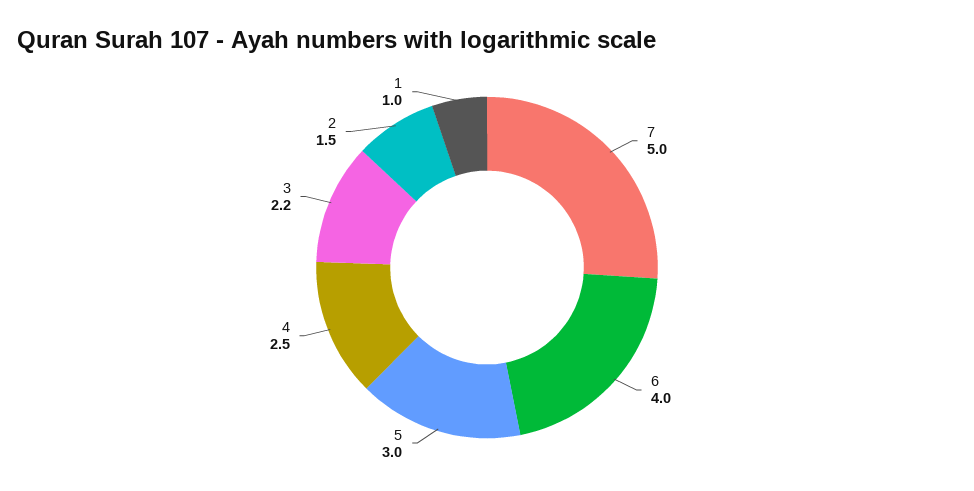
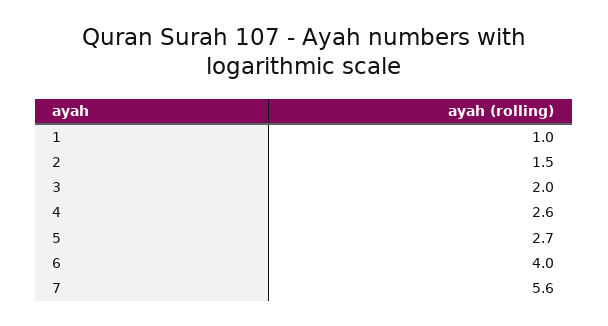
7: 5 -> 5.6
5: 3 -> 2.7
4: 2.5 -> 2.6
3: 2.2 -> 2

